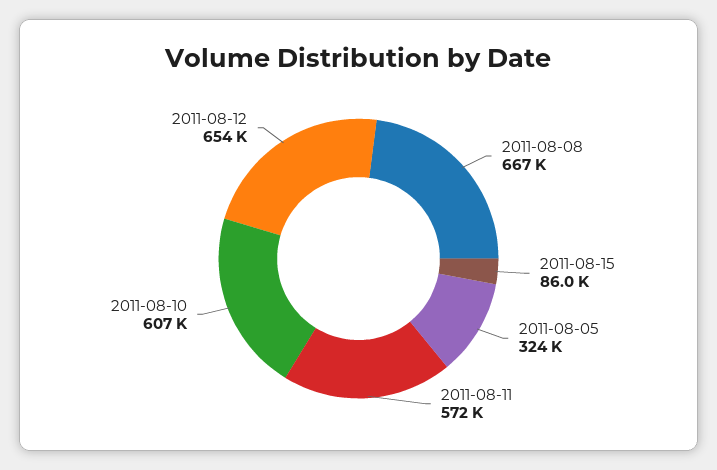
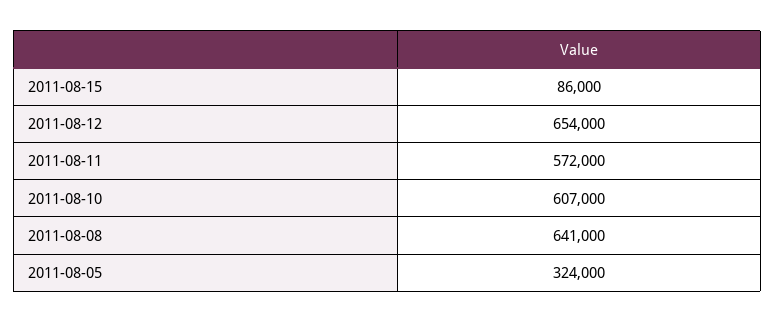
2011-08-08: 667000 -> 641000

